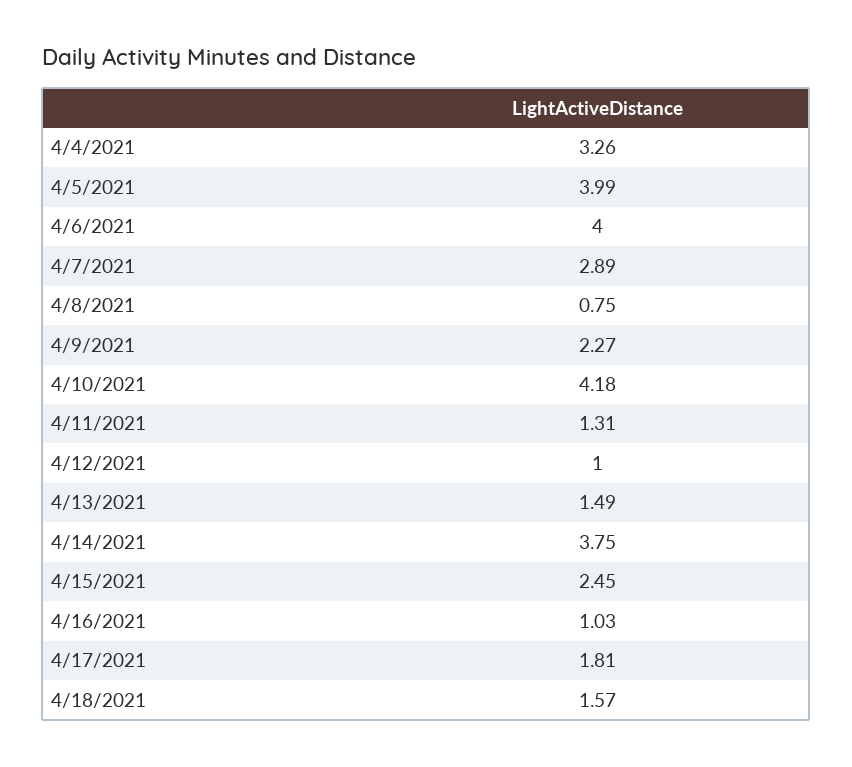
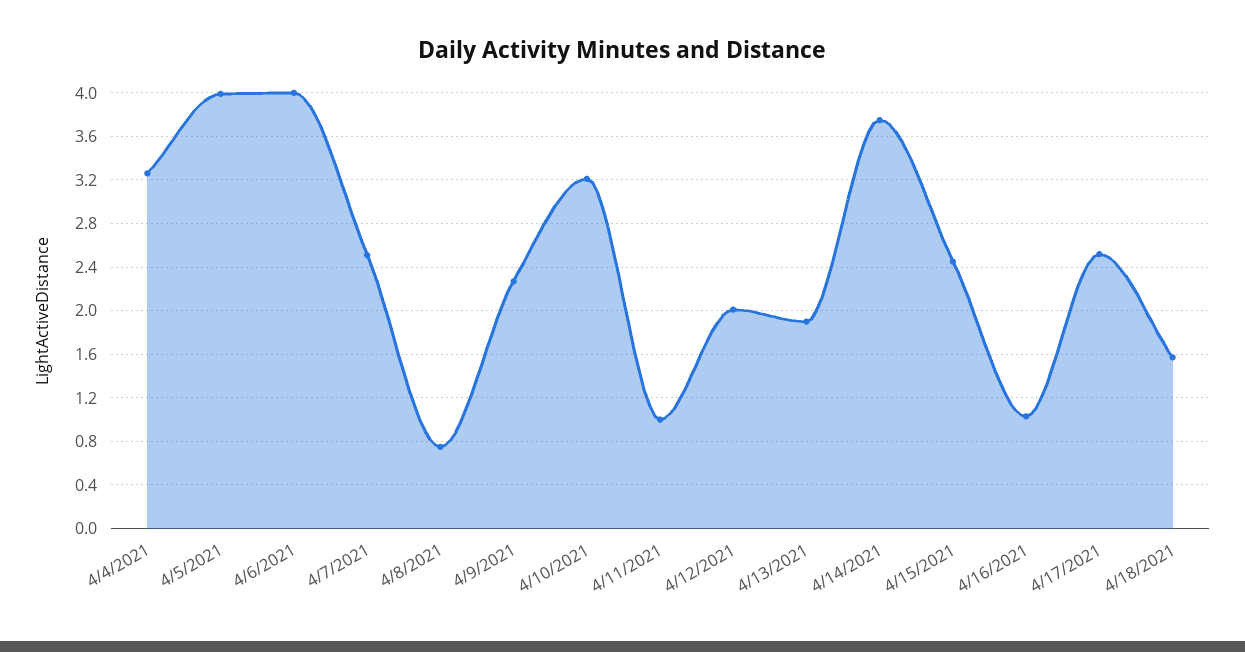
4/7/2021: 2.89 -> 2.5
4/10/2021: 4.18 -> 3.2
4/11/2021: 1.31 -> 1
4/12/2021: 1 -> 2
4/13/2021: 1.49 -> 1.9
4/17/2021: 1.81 -> 2.5

